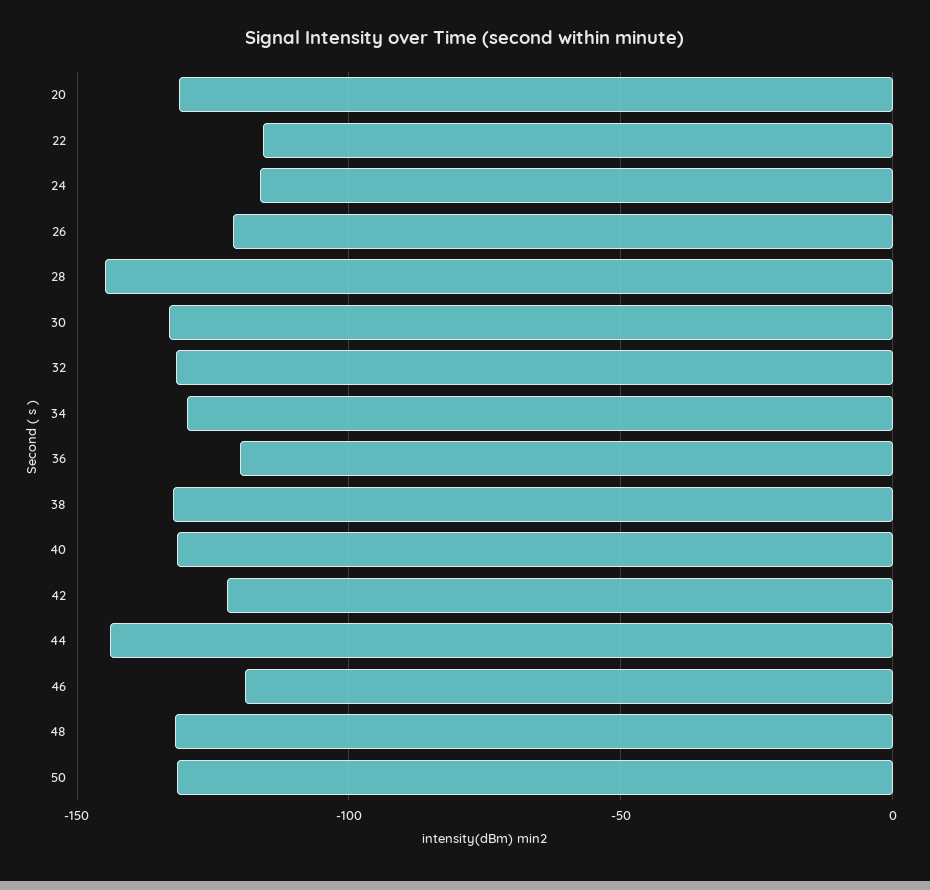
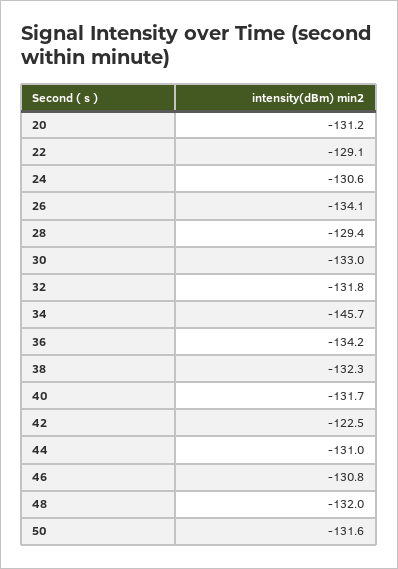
22: -115 -> -129.1
24: -115 -> -130.6
26: -120 -> -134.1
28: -145 -> -129.4
34: -130 -> -145.7
36: -120 -> -134.2
44: -145 -> -131
46: -120 -> -130.8

